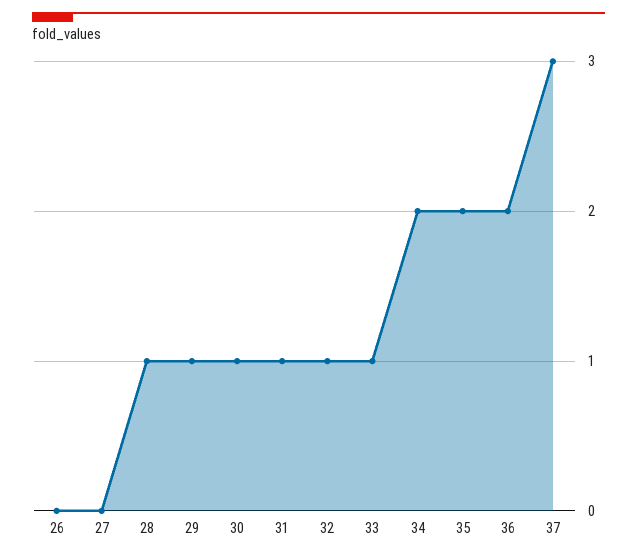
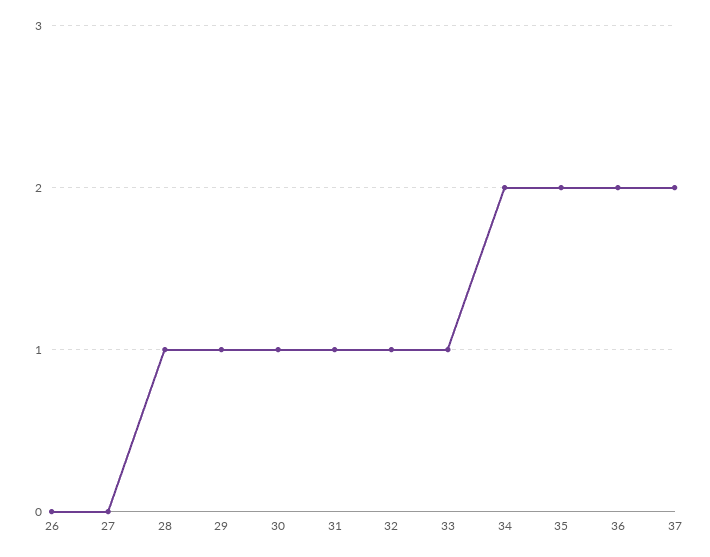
37: 3 -> 2

